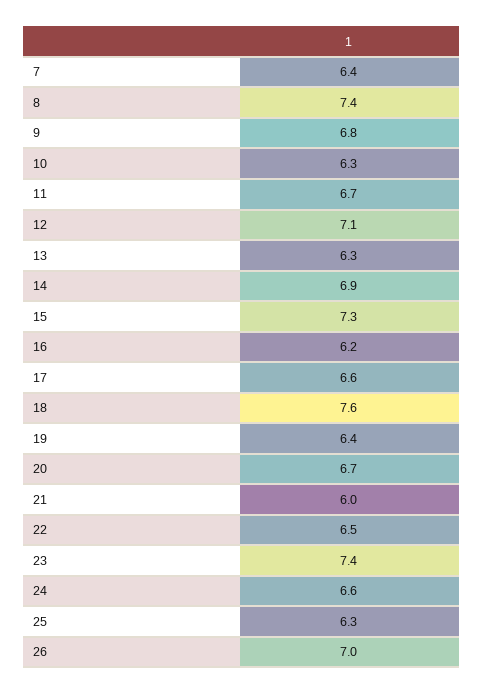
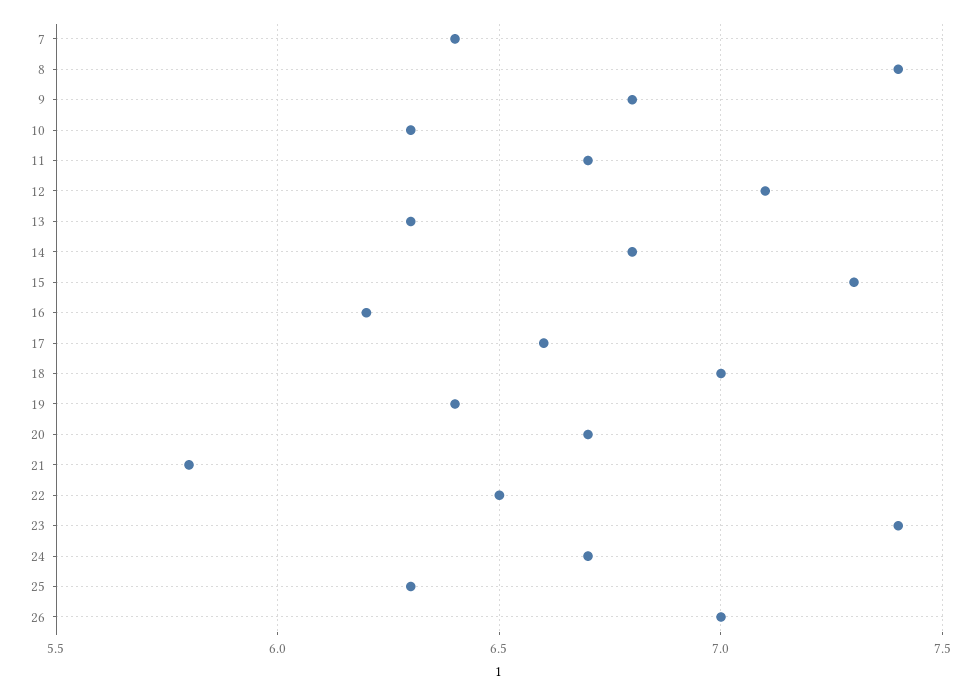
14: 6.9 -> 6.8
18: 7.6 -> 7
21: 6 -> 5.8
24: 6.6 -> 6.7

